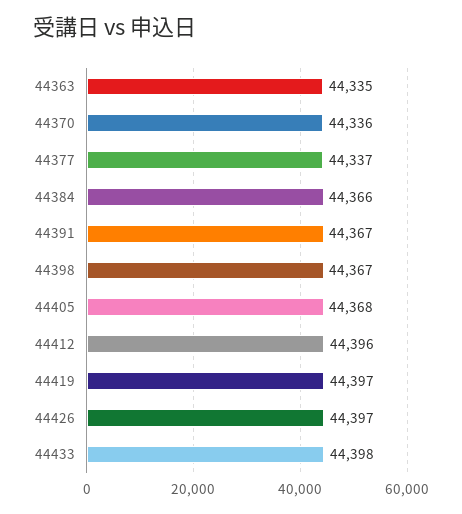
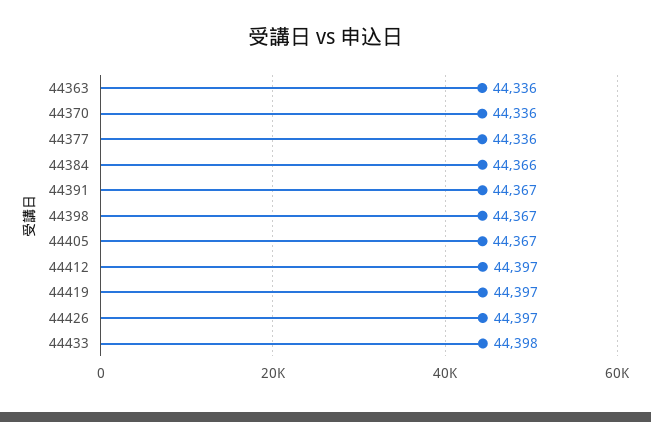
44363: 44335 -> 44336
44377: 44337 -> 44336
44405: 44368 -> 44367
44412: 44396 -> 44397

